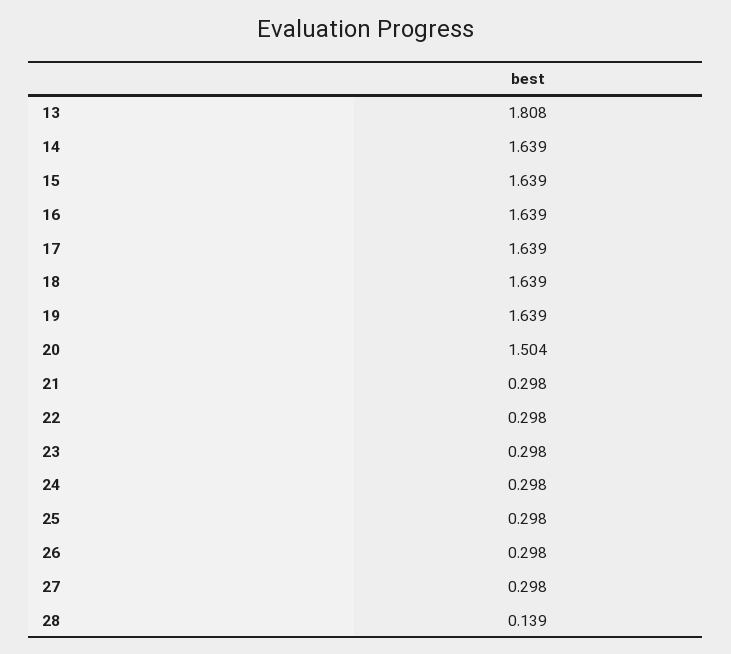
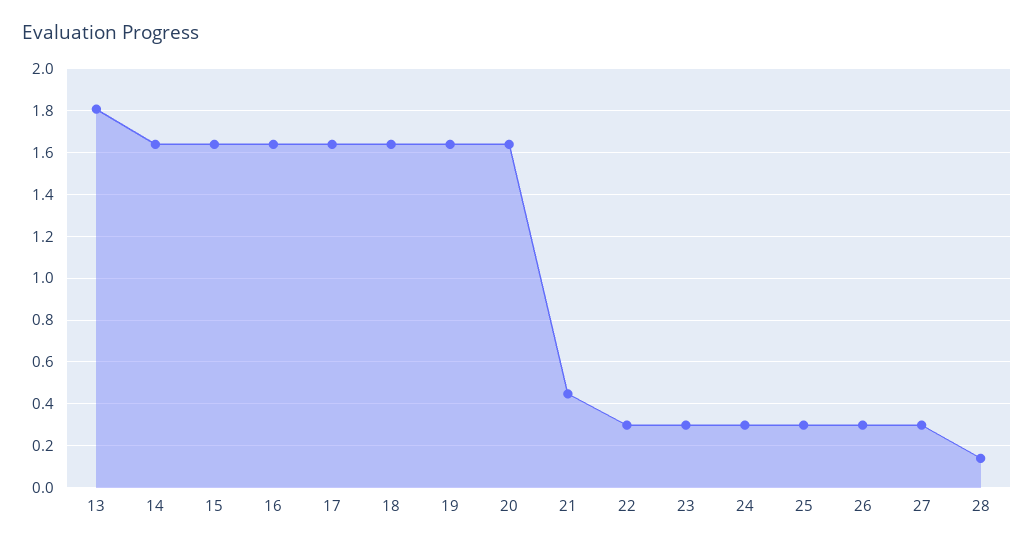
20: 1.504 -> 1.65
21: 0.298 -> 0.45

